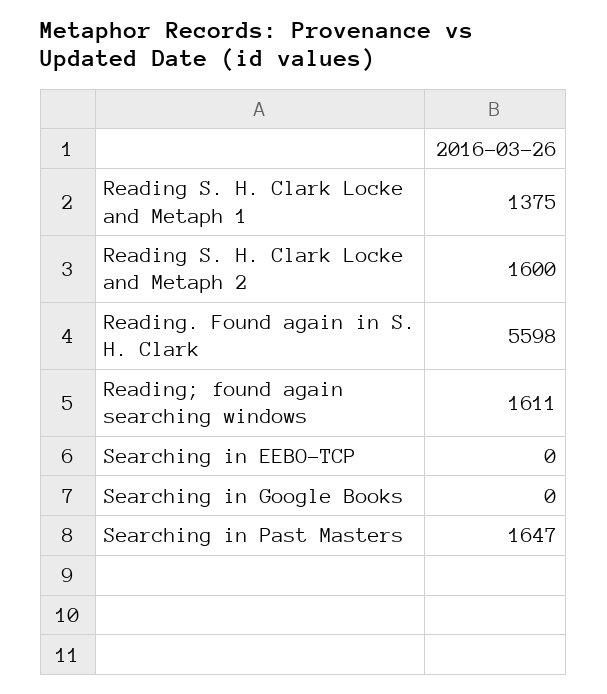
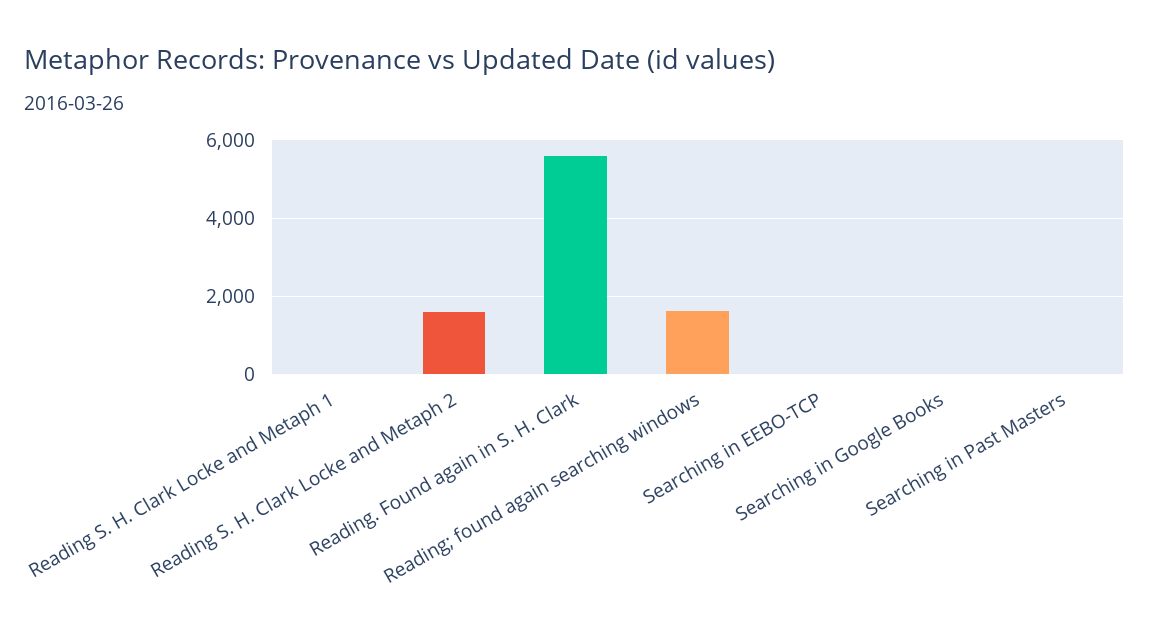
Reading S. H. Clark Locke and Metaph 1: 1375 -> 0
Searching in Past Masters: 1647 -> 0

